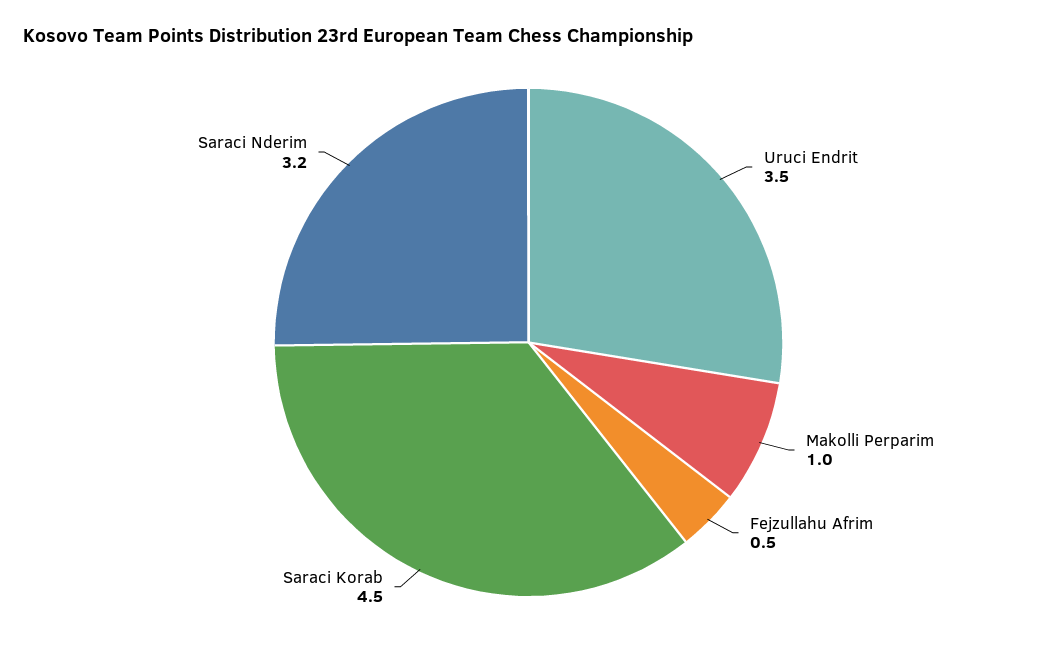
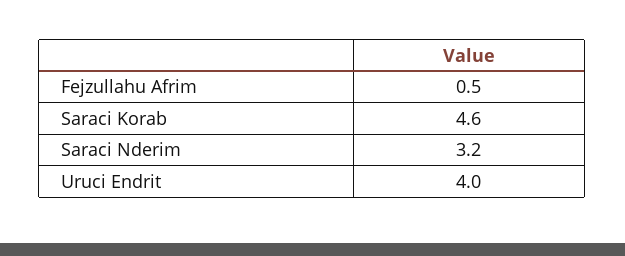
Uruci Endrit: 3.5 -> 4
Makolli Perparim: 1 -> none
Saraci Korab: 4.5 -> 4.6

